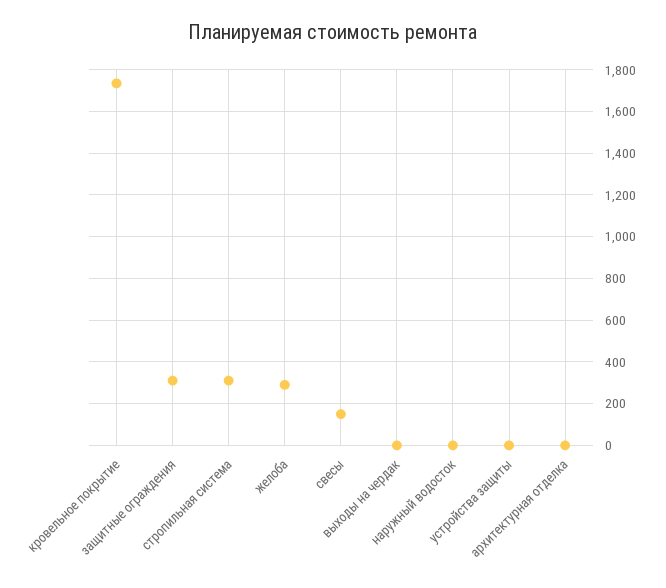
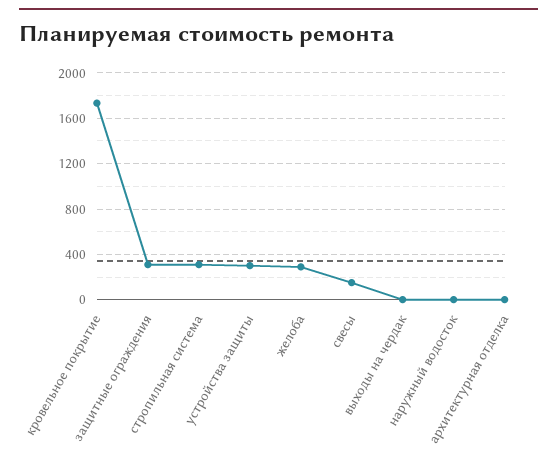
устройства защиты: 0 -> 300

